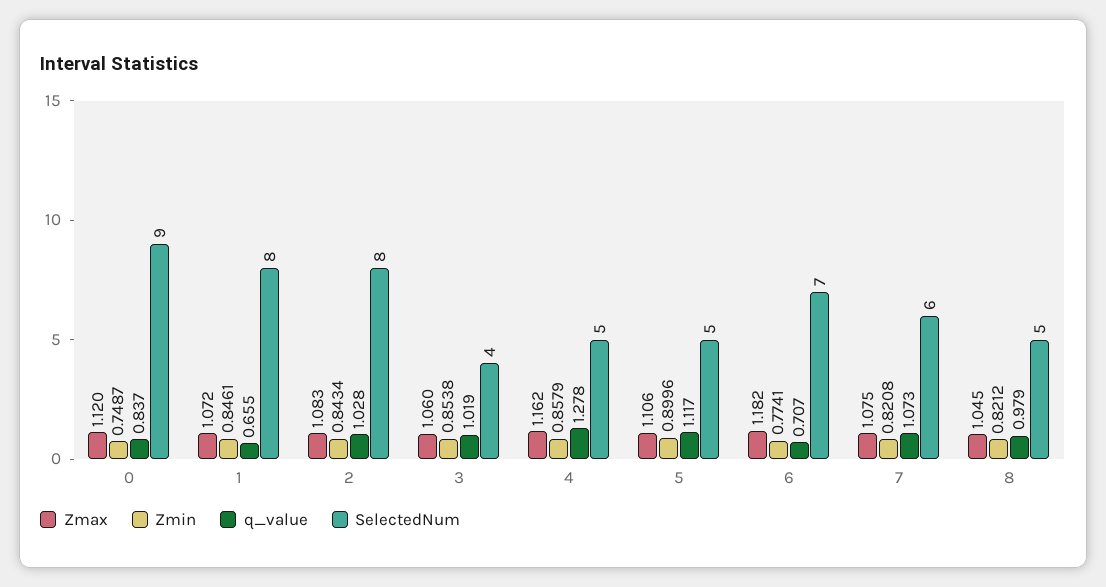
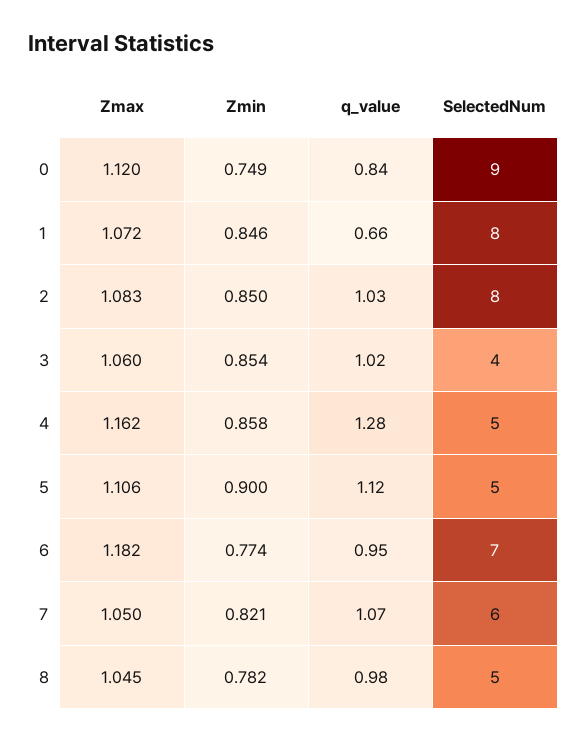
Zmin, 2: 0.8434 -> 0.85
q_value, 6: 0.707 -> 0.95
Zmax, 7: 1.075 -> 1.05
Zmin, 8: 0.8212 -> 0.782

